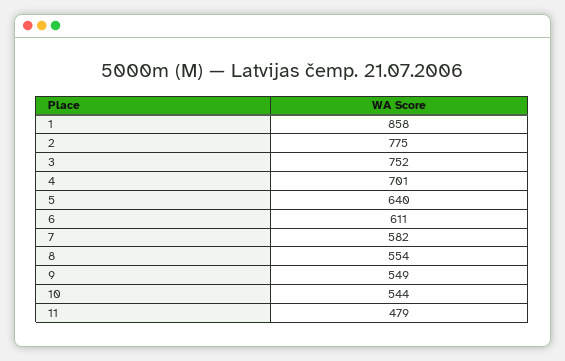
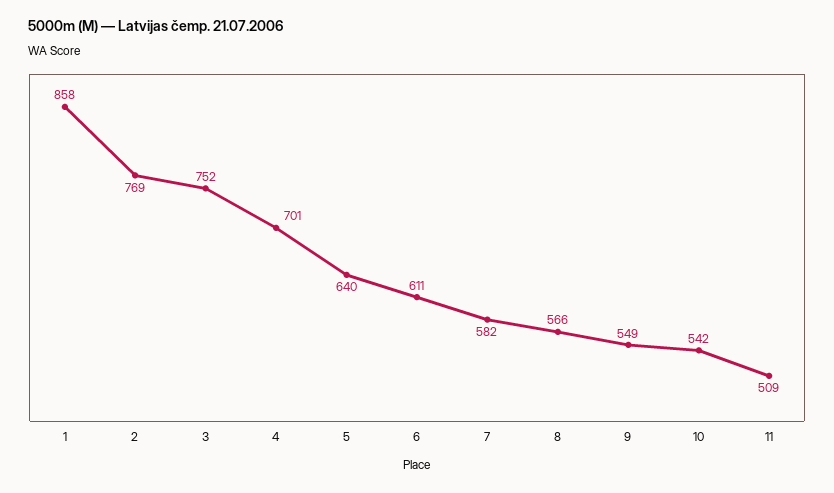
2: 775 -> 769
8: 554 -> 566
10: 544 -> 542
11: 479 -> 509

